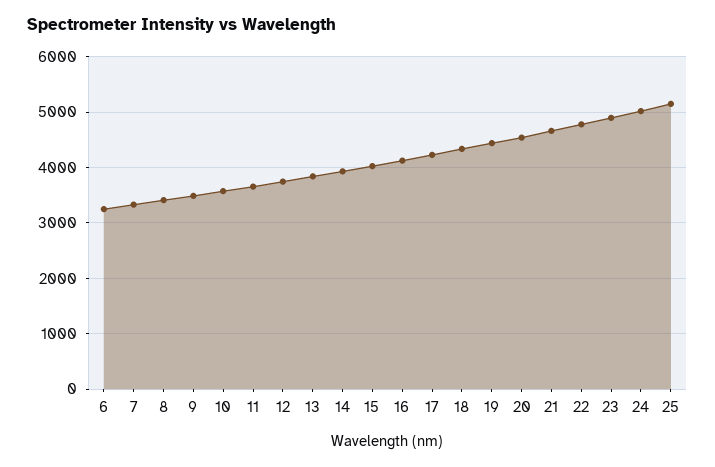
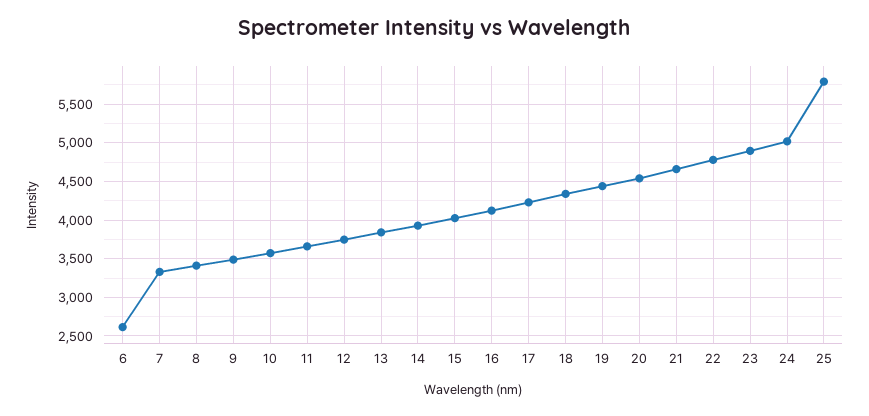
6: 3200 -> 2600
25: 5200 -> 5800

